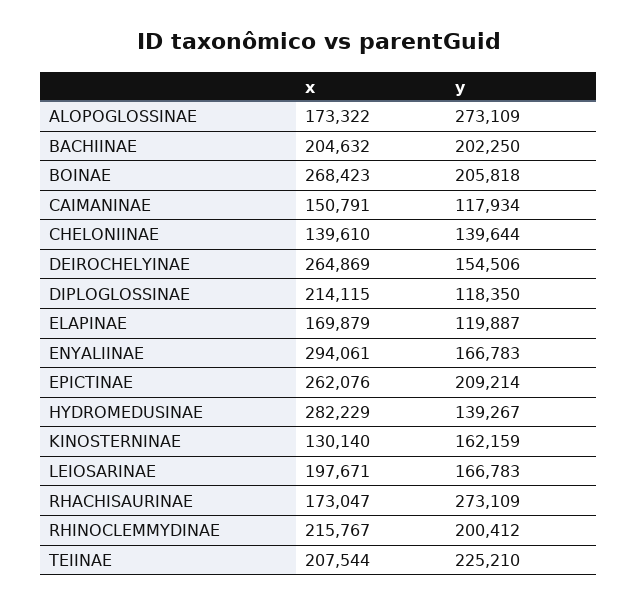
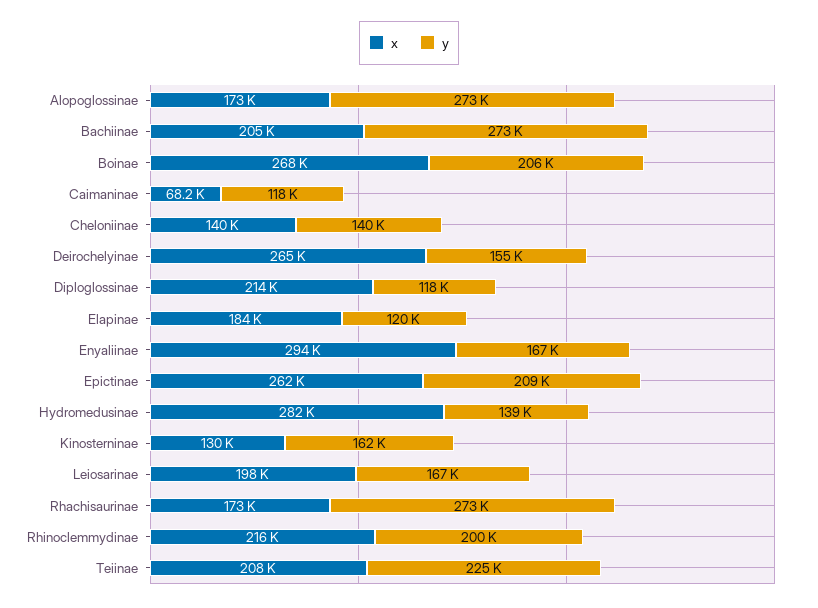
y, BACHIINAE: 202250 -> 273000
x, CAIMANINAE: 150791 -> 68200
x, ELAPINAE: 169879 -> 184000

